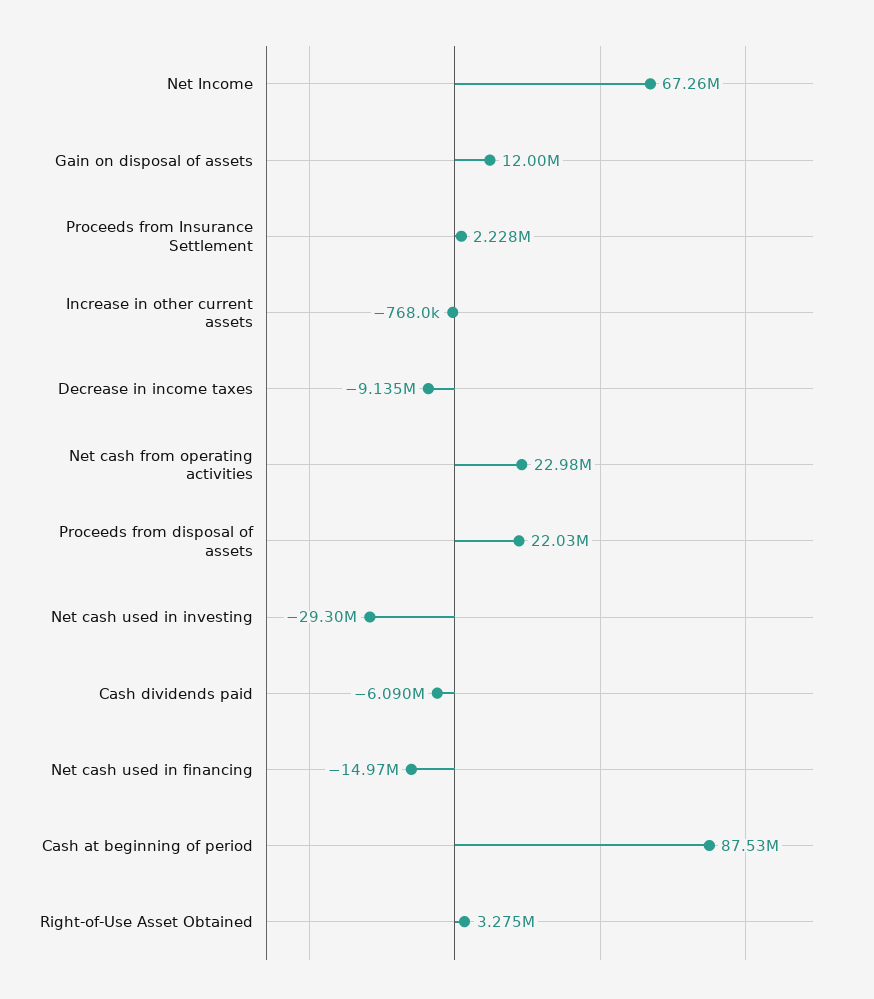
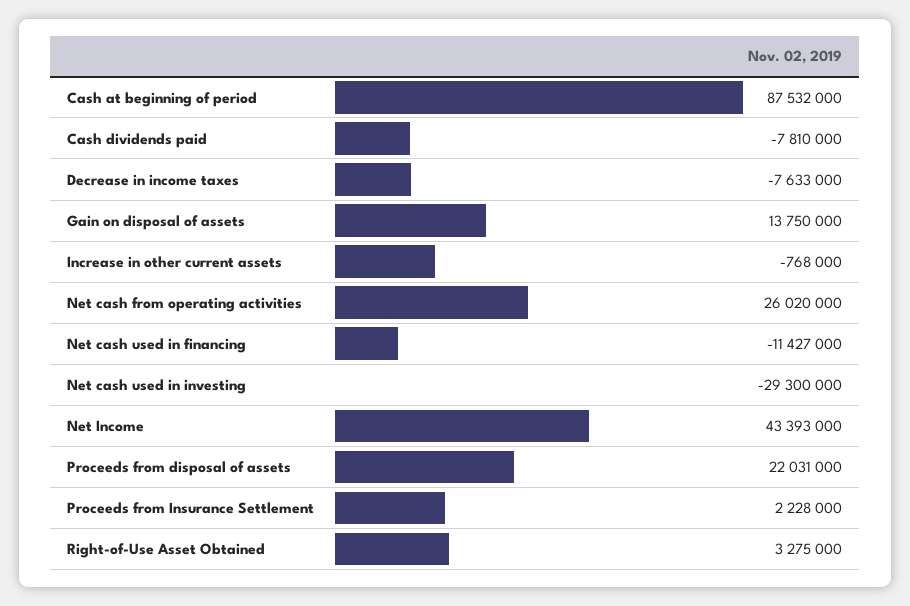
Net Income: 67260000 -> 43393000
Gain on disposal of assets: 12000000 -> 13750000
Decrease in income taxes: -9135000 -> -7633000
Net cash from operating activities: 22980000 -> 26020000
Cash dividends paid: -6090000 -> -7810000
Net cash used in financing: -14970000 -> -11427000

